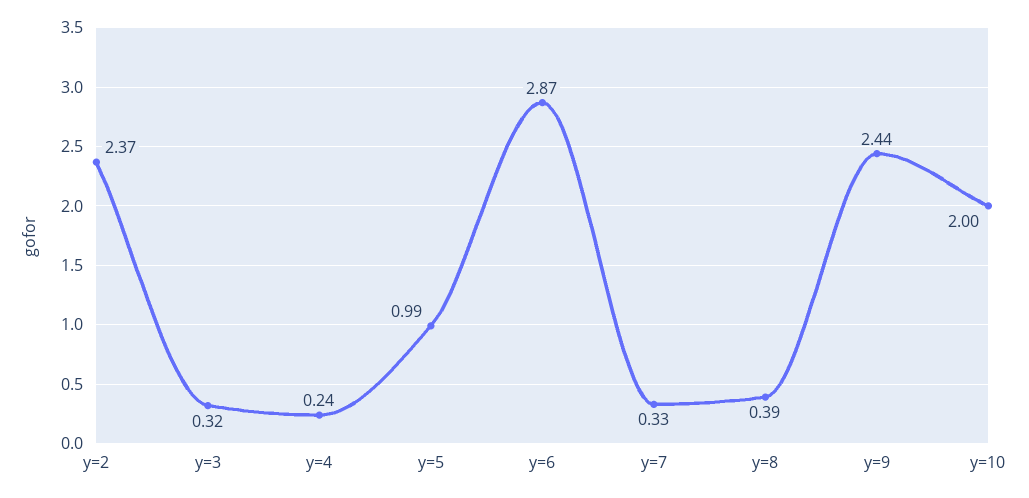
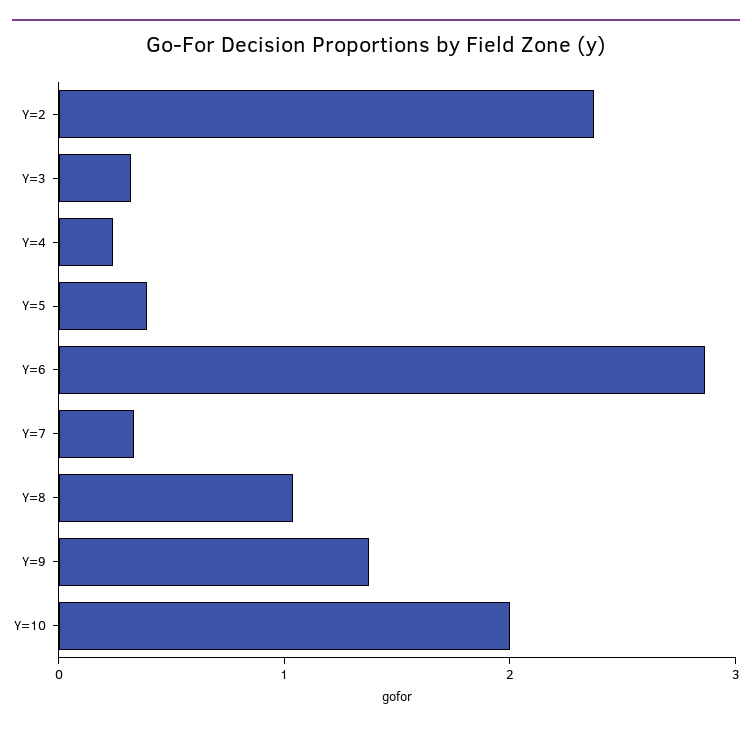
y=5: 0.99 -> 0.4
y=8: 0.39 -> 1
y=9: 2.44 -> 1.4

